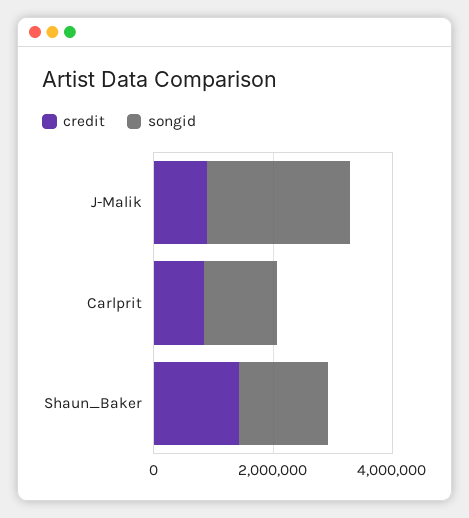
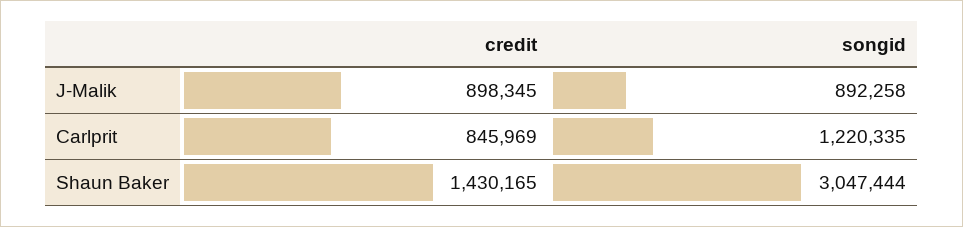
songid, J-Malik: 2500000 -> 892258
songid, Shaun_Baker: 1500000 -> 3047444

